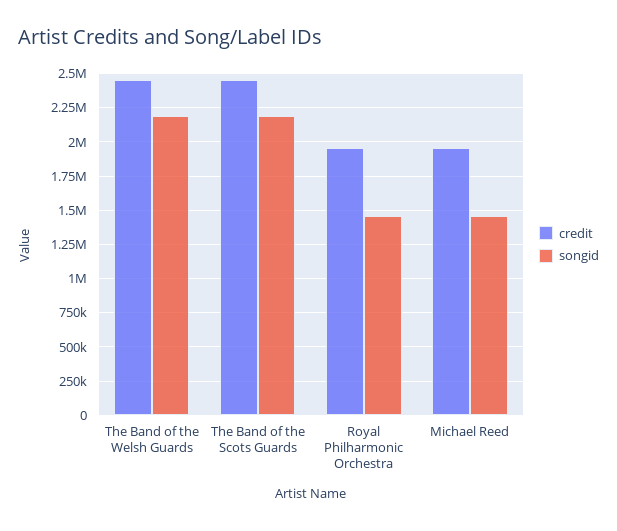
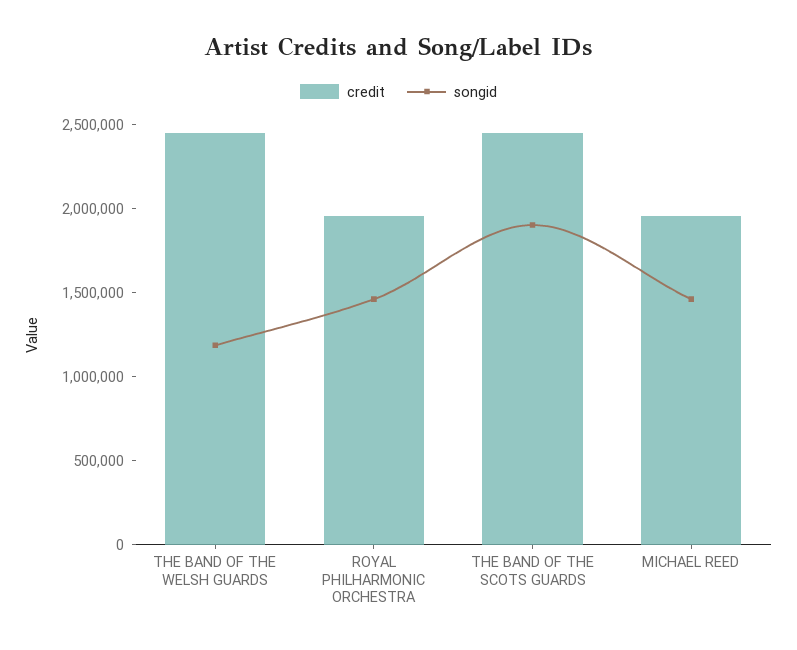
songid, The Band of the Welsh Guards: 2200000 -> 1200000
songid, The Band of the Scots Guards: 2200000 -> 1900000

